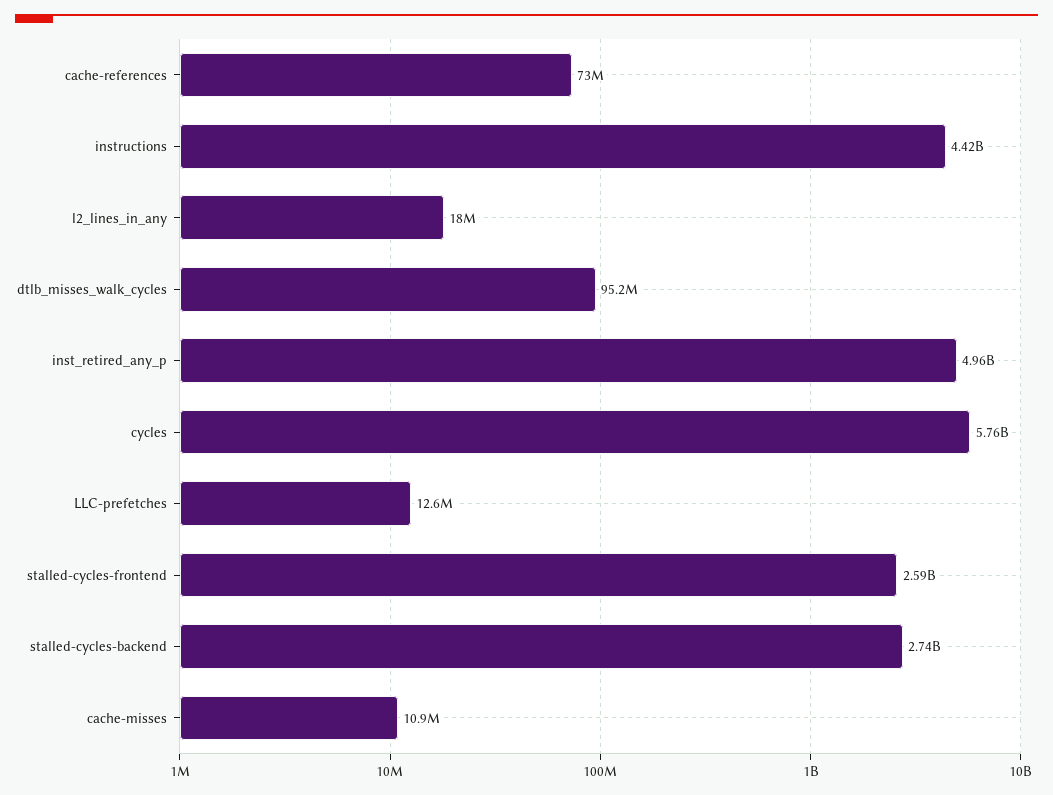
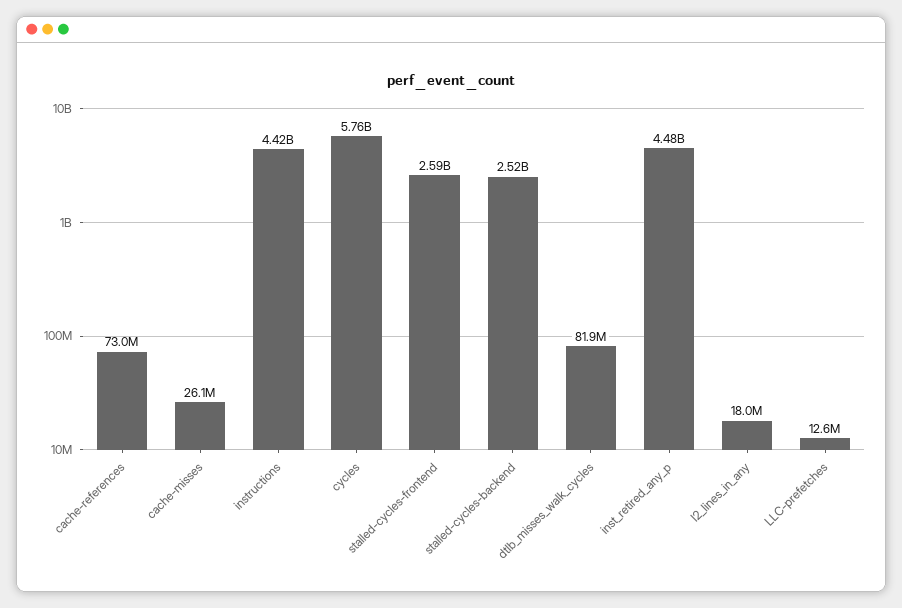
dtlb_misses_walk_cycles: 95200000 -> 81900000
inst_retired_any_p: 4960000000 -> 4480000000
stalled-cycles-backend: 2740000000 -> 2520000000
cache-misses: 10900000 -> 26100000

